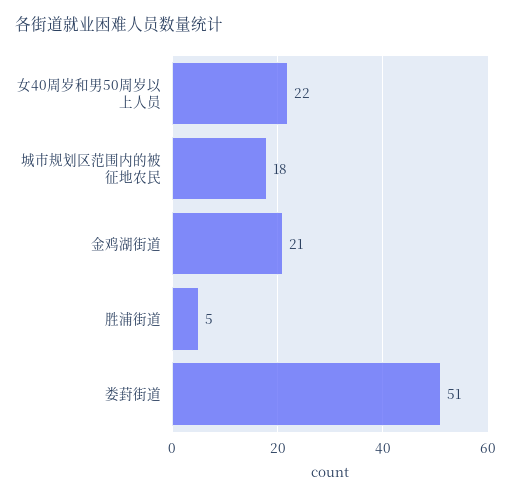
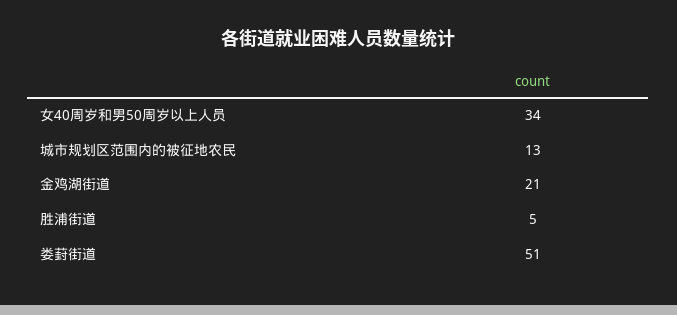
女40周岁和男50周岁以上人员: 22 -> 34
城市规划区范围内的被征地农民: 18 -> 13

